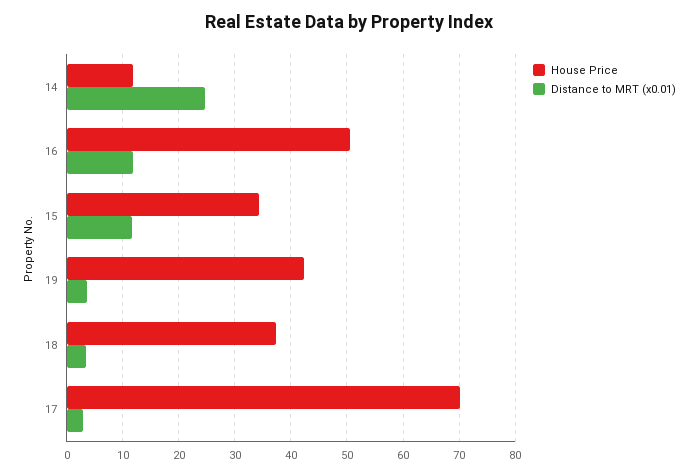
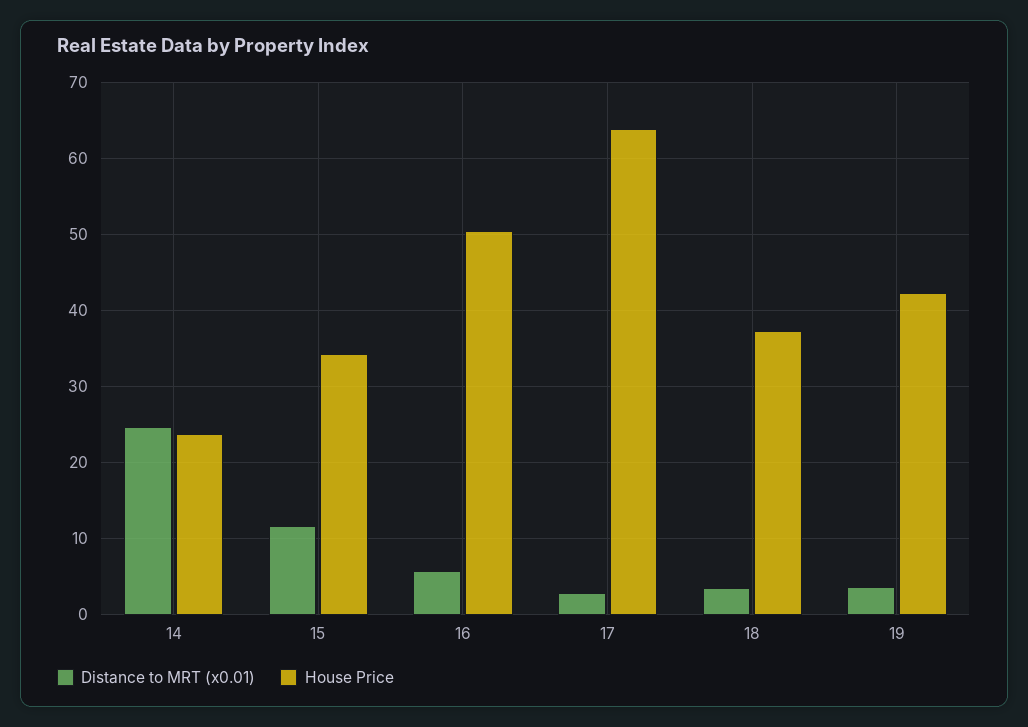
House Price, 14: 12 -> 24
Distance to MRT (x0.01), 16: 12 -> 6
House Price, 17: 70 -> 64

